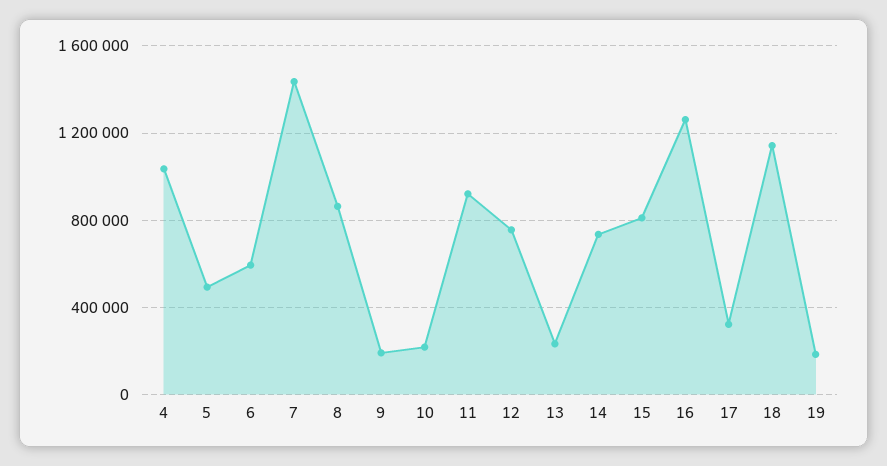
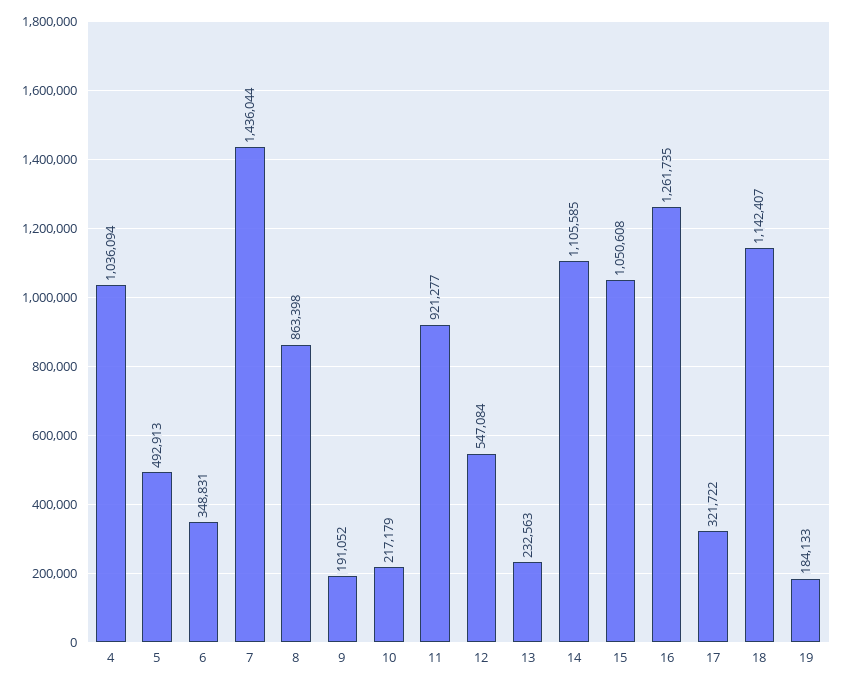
6: 600000 -> 348831
12: 750000 -> 547084
14: 750000 -> 1105585
15: 800000 -> 1050608

